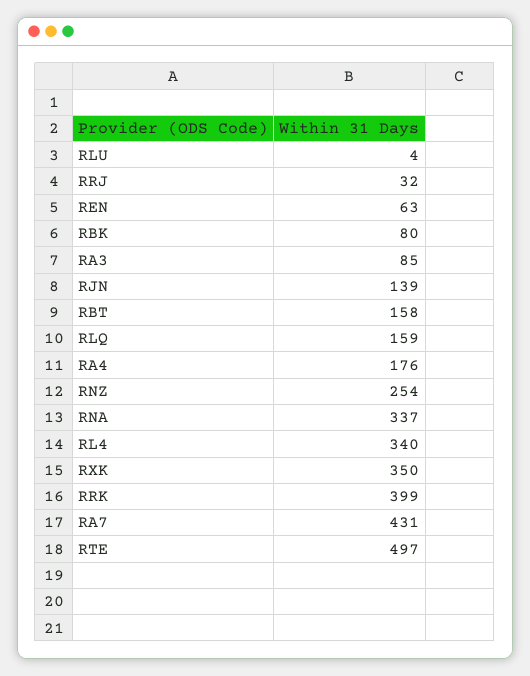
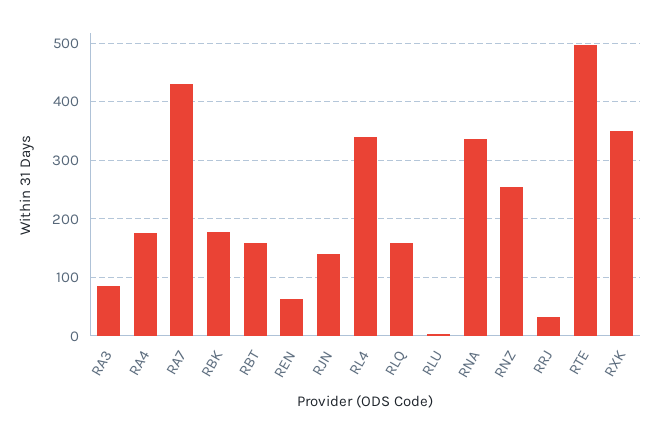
RBK: 80 -> 180
RRK: 399 -> none

